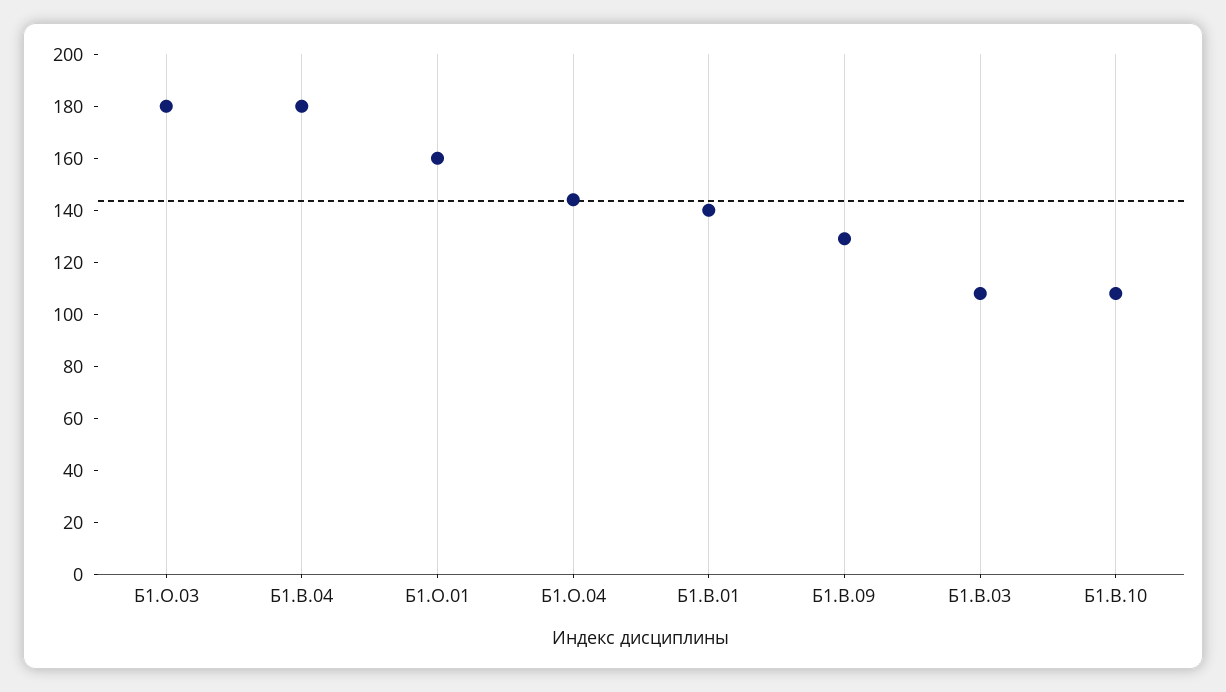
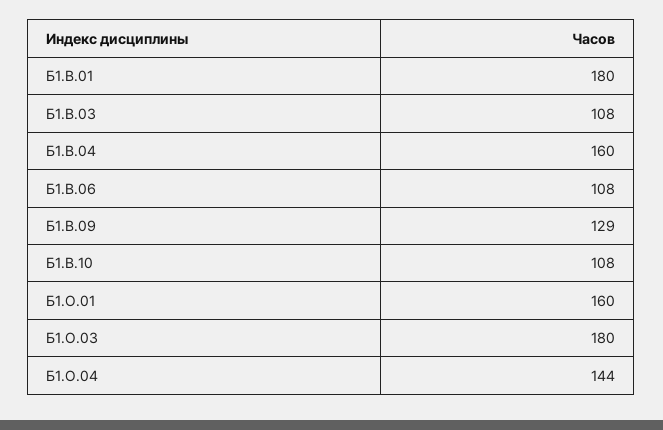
Б1.В.04: 180 -> 160
Б1.В.01: 140 -> 180
Б1.В.06: none -> 108

